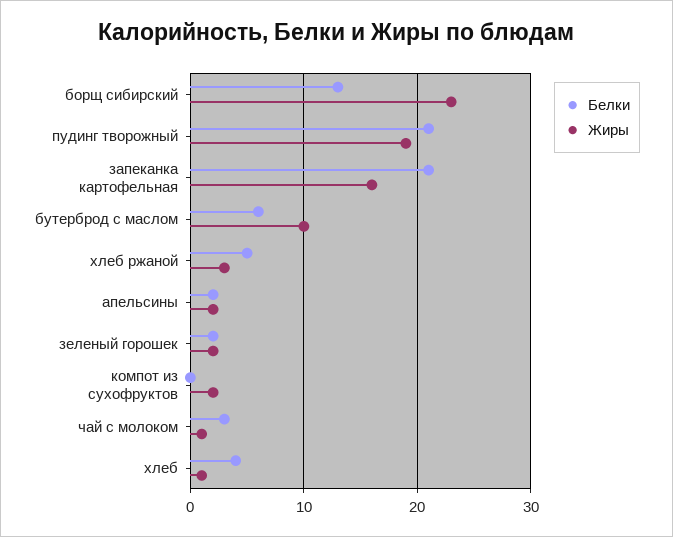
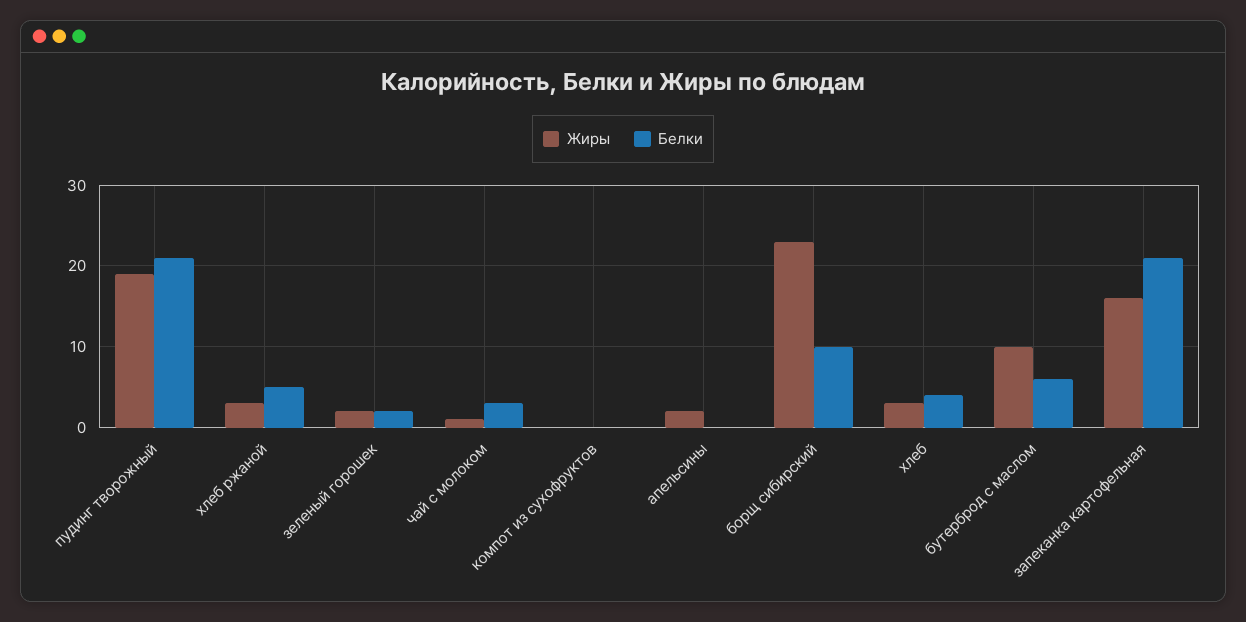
Белки, борщ сибирский: 13 -> 10
Белки, апельсины: 2 -> 0
Жиры, компот из сухофруктов: 2 -> 0
Жиры, хлеб: 1 -> 3

